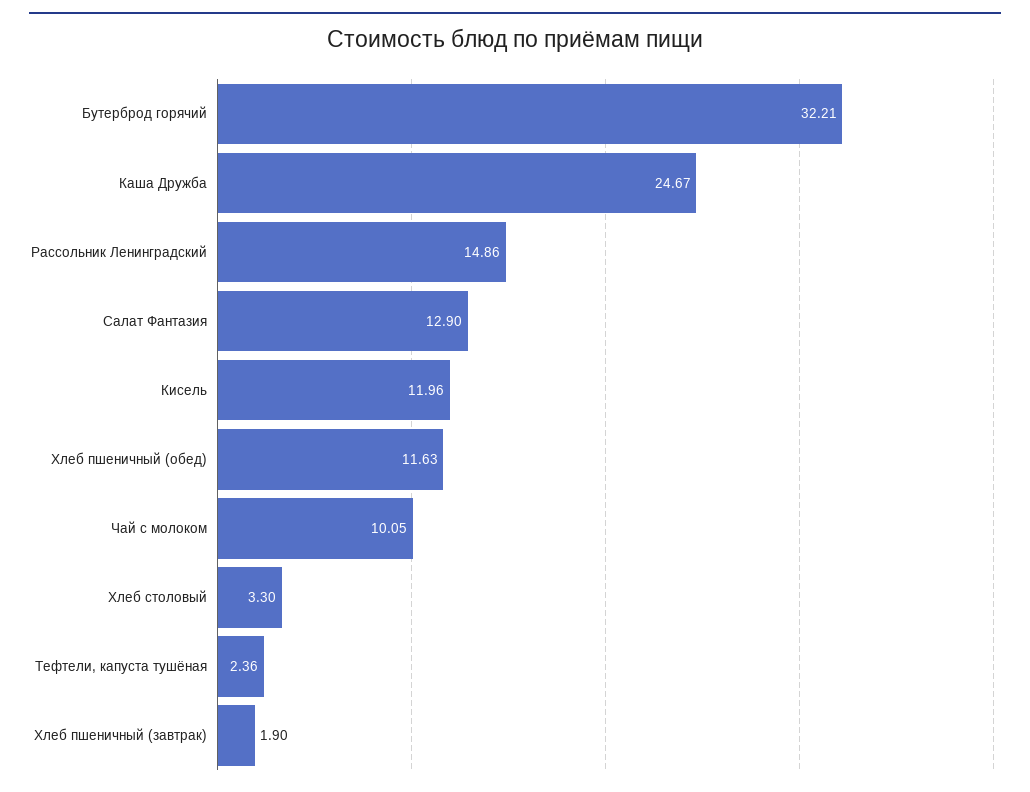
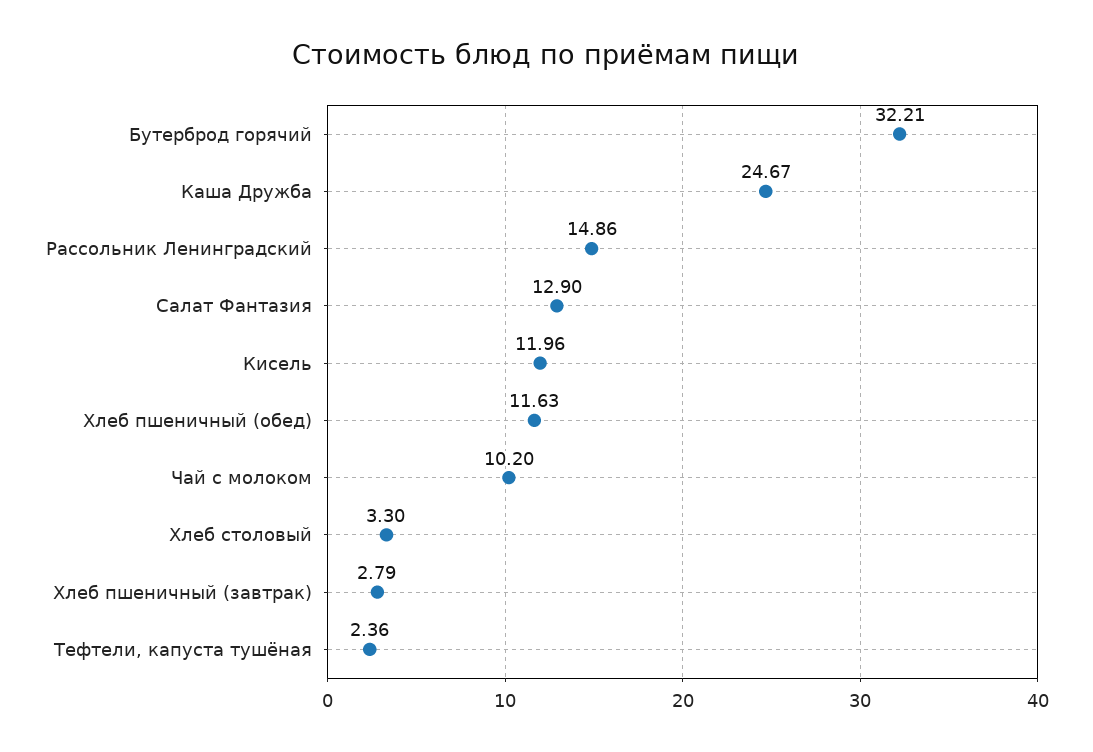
Чай с молоком: 10.05 -> 10.2
Хлеб пшеничный (завтрак): 1.9 -> 2.79

